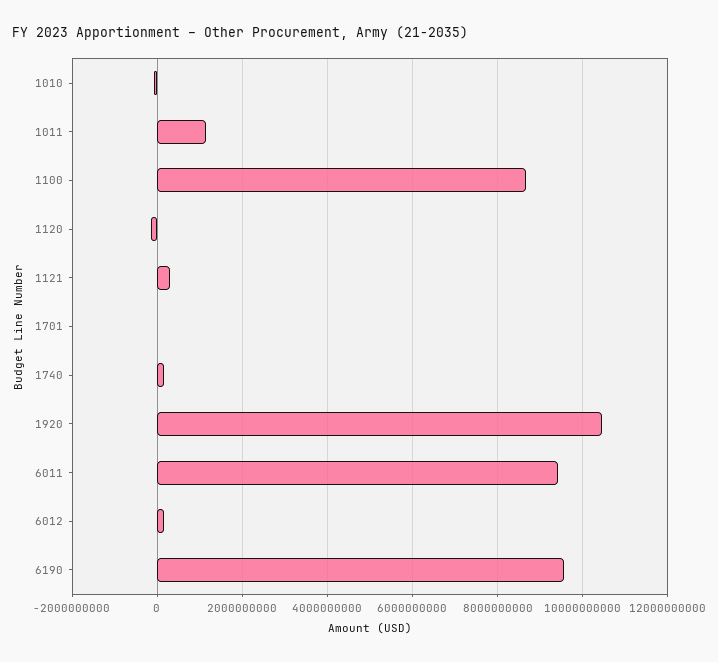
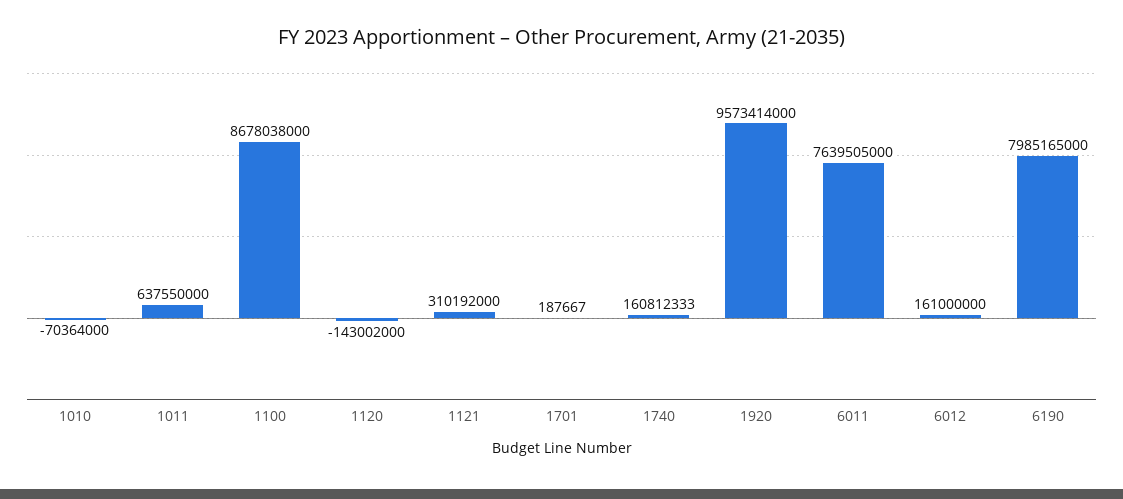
1011: 1200000000 -> 637550000
1920: 10400000000 -> 9573414000
6011: 9400000000 -> 7639505000
6190: 9600000000 -> 7985165000

